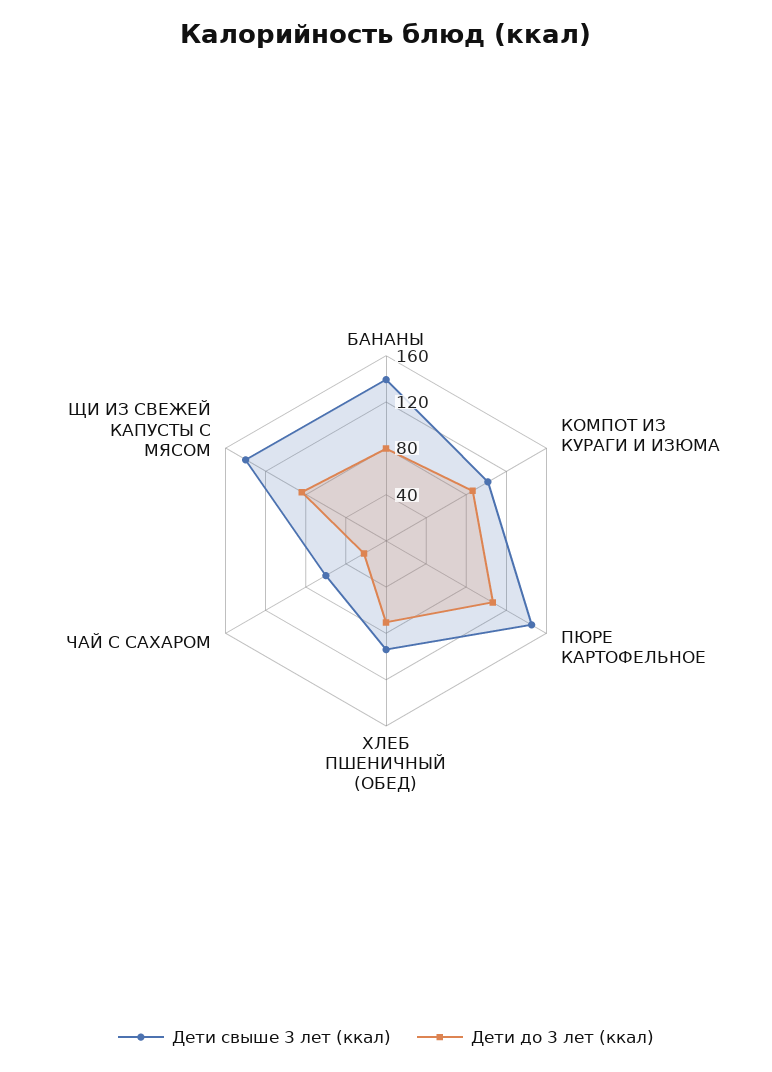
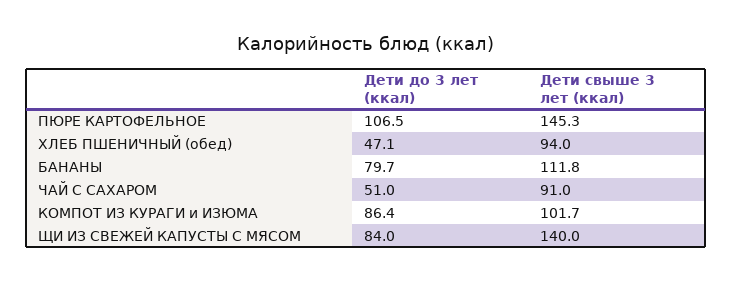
Дети свыше 3 лет (ккал), БАНАНЫ: 140 -> 111.8
Дети до 3 лет (ккал), ХЛЕБ ПШЕНИЧНЫЙ (ОБЕД): 70 -> 47.1
Дети свыше 3 лет (ккал), ЧАЙ С САХАРОМ: 60 -> 91
Дети до 3 лет (ккал), ЧАЙ С САХАРОМ: 20 -> 51

